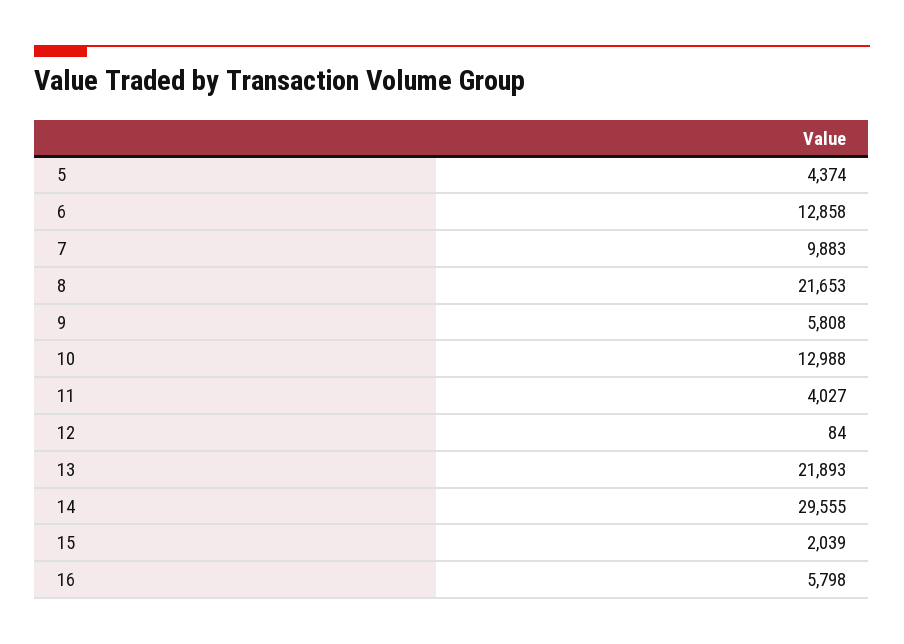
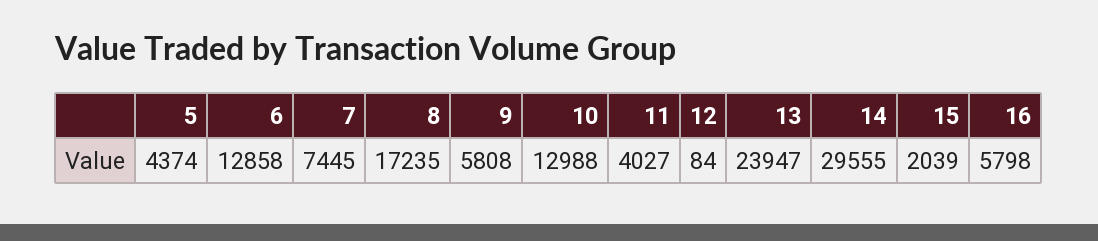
7: 9883 -> 7445
8: 21653 -> 17235
13: 21893 -> 23947

